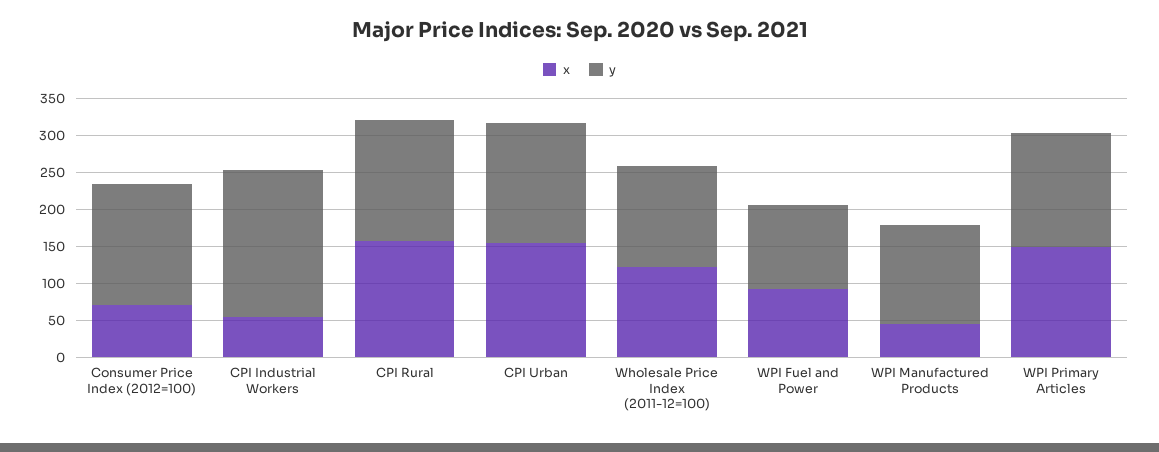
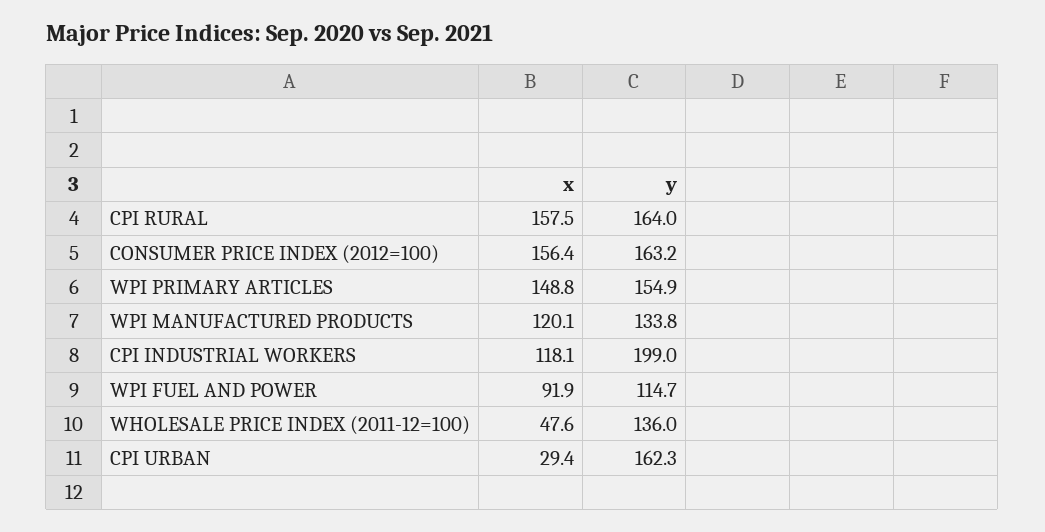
x, Consumer Price Index (2012=100): 75 -> 156.4
x, CPI Industrial Workers: 50 -> 118.1
x, CPI Urban: 150 -> 29.4
x, Wholesale Price Index (2011-12=100): 125 -> 47.6
x, WPI Manufactured Products: 50 -> 120.1

